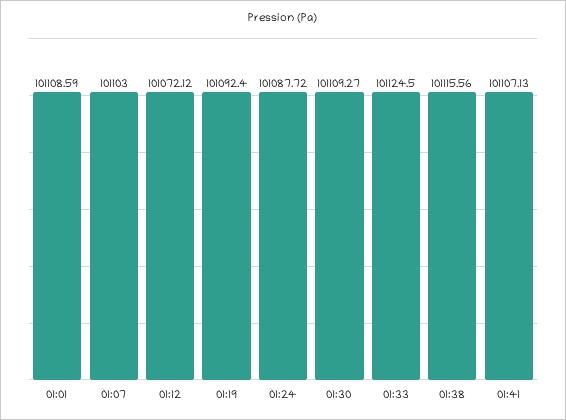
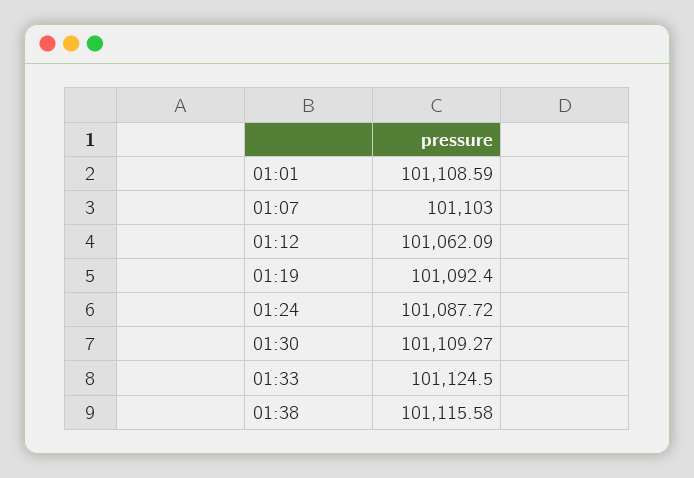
01:12: 101072.12 -> 101062.09
01:38: 101115.56 -> 101115.58
01:41: 101107.13 -> none

